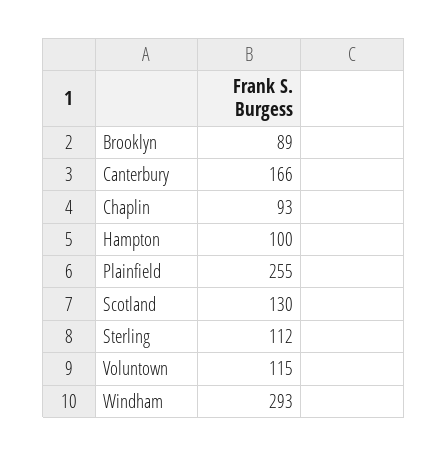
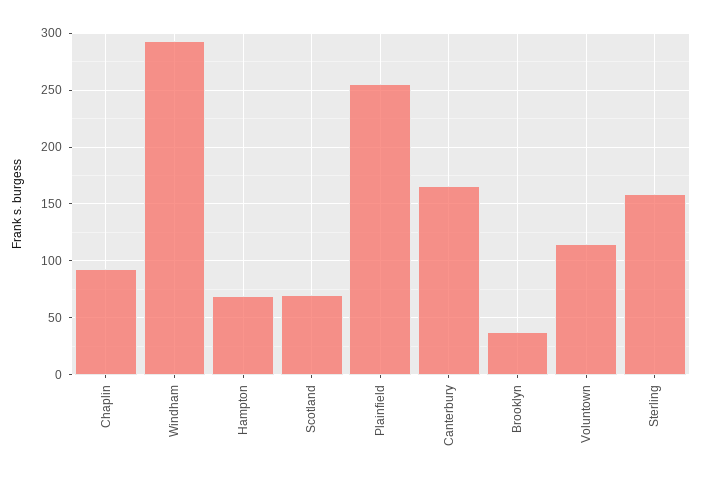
Brooklyn: 89 -> 40
Hampton: 100 -> 70
Scotland: 130 -> 70
Sterling: 112 -> 160

